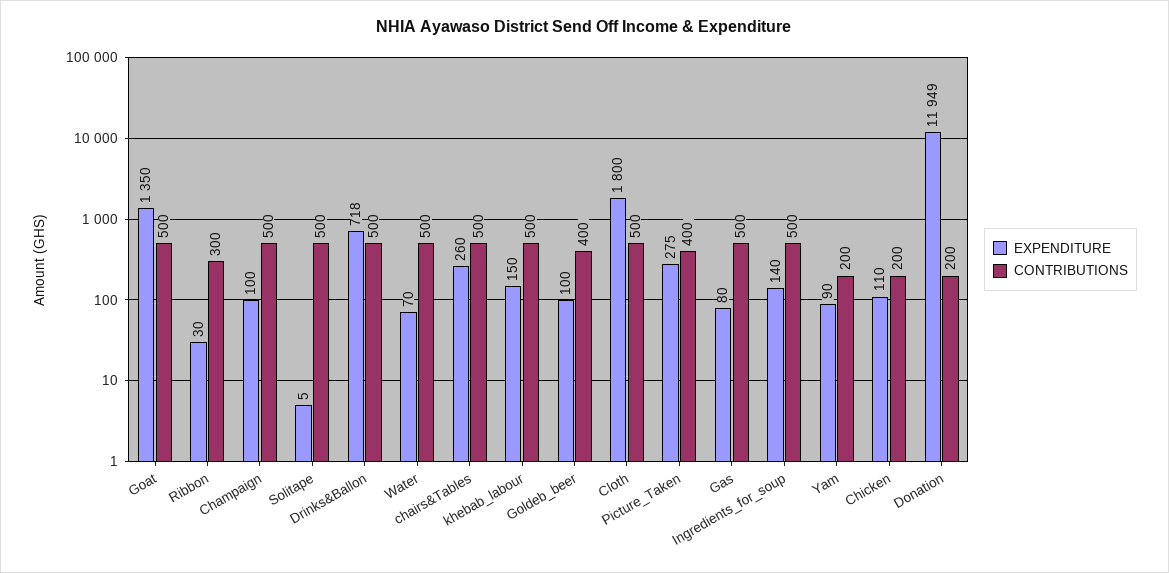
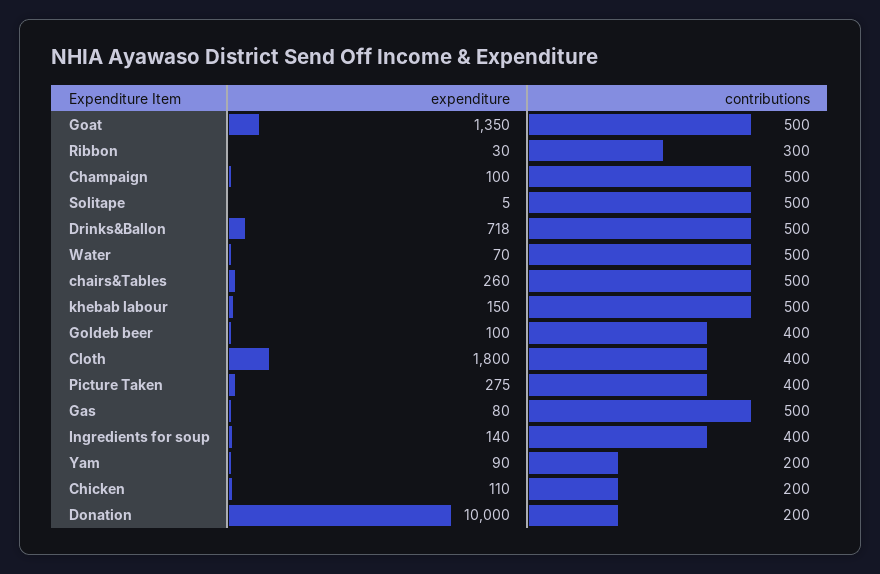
CONTRIBUTIONS, Cloth: 500 -> 400
CONTRIBUTIONS, Ingredients_for_soup: 500 -> 400
EXPENDITURE, Donation: 11949 -> 10000

